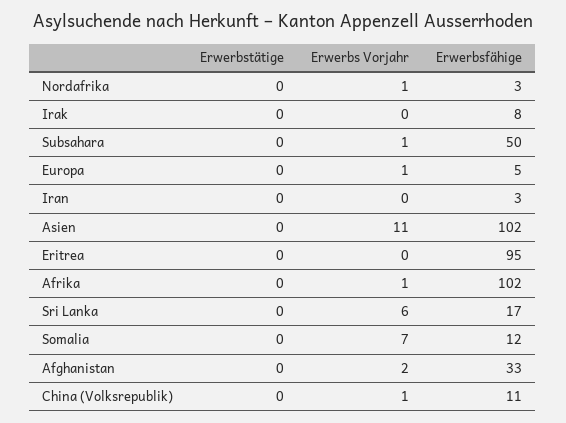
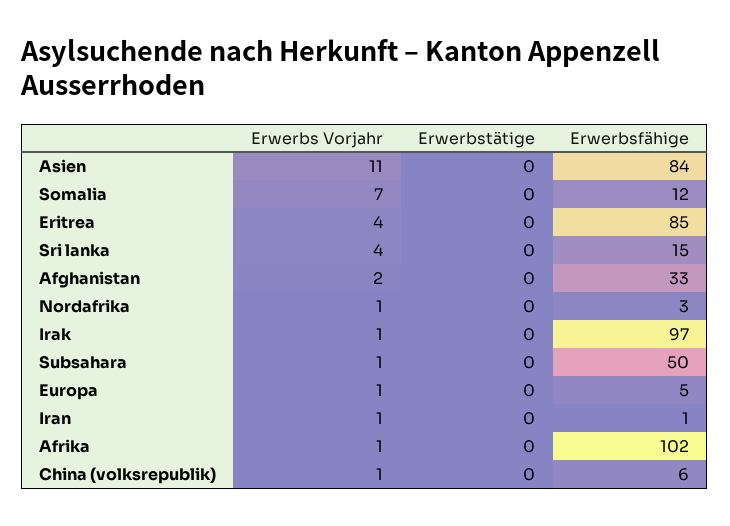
Erwerbs Vorjahr, Irak: 0 -> 1
Erwerbsfähige, Irak: 8 -> 97
Erwerbs Vorjahr, Iran: 0 -> 1
Erwerbsfähige, Iran: 3 -> 1
Erwerbsfähige, Asien: 102 -> 84
Erwerbs Vorjahr, Eritrea: 0 -> 4
Erwerbsfähige, Eritrea: 95 -> 85
Erwerbs Vorjahr, Sri Lanka: 6 -> 4
Erwerbsfähige, Sri Lanka: 17 -> 15
Erwerbsfähige, China (Volksrepublik): 11 -> 6

